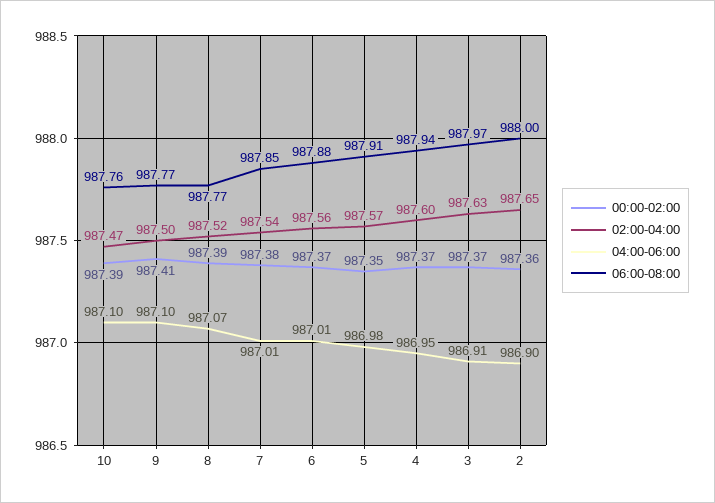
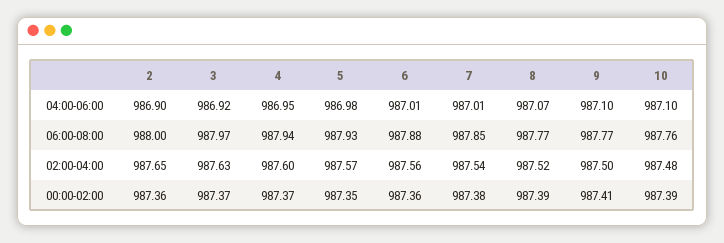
02:00-04:00, 10: 987.47 -> 987.48
00:00-02:00, 6: 987.37 -> 987.36
06:00-08:00, 5: 987.91 -> 987.93
04:00-06:00, 3: 986.91 -> 986.92

